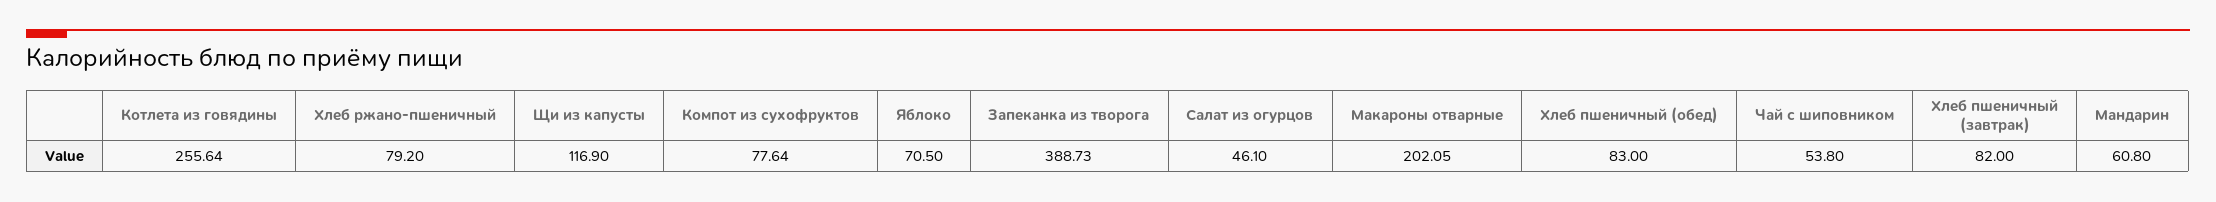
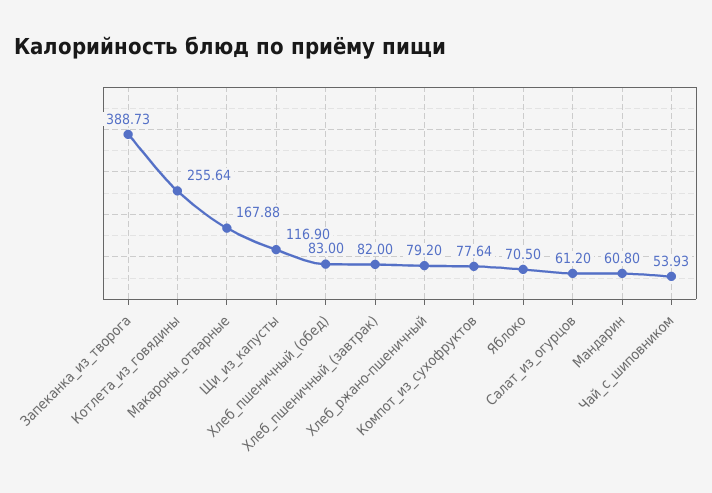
Салат из огурцов: 46.1 -> 61.2
Макароны отварные: 202.05 -> 167.88
Чай с шиповником: 53.8 -> 53.93

